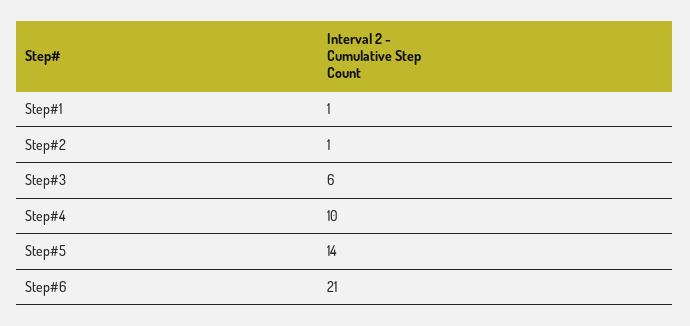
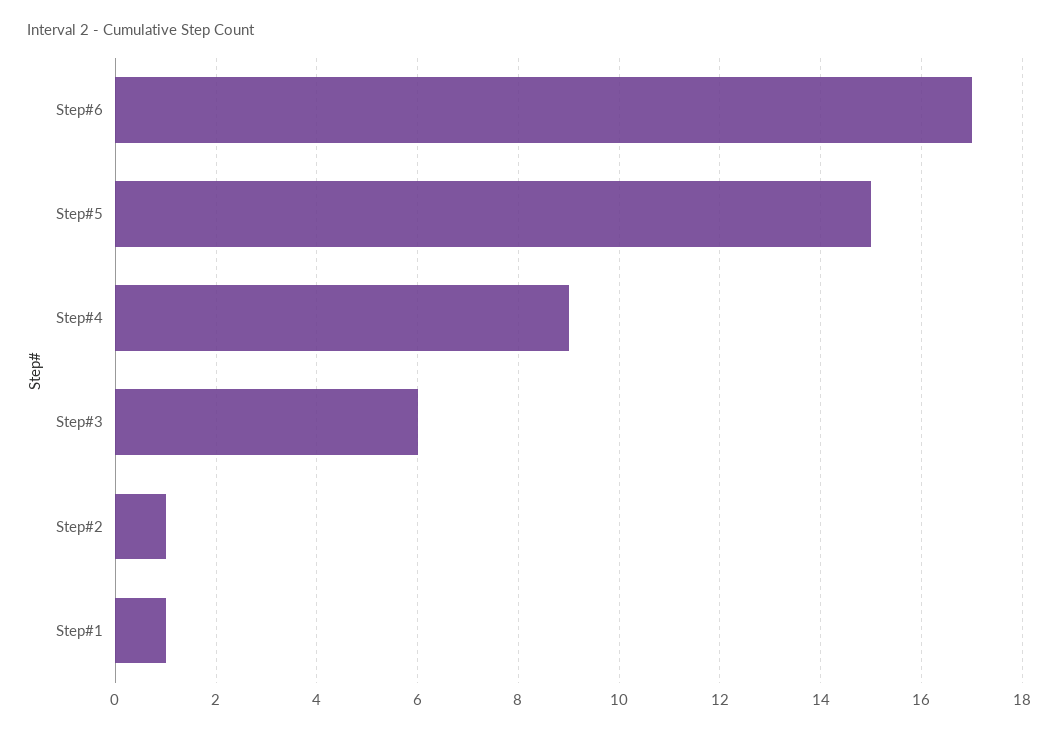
Step#4: 10 -> 9
Step#5: 14 -> 15
Step#6: 21 -> 17

